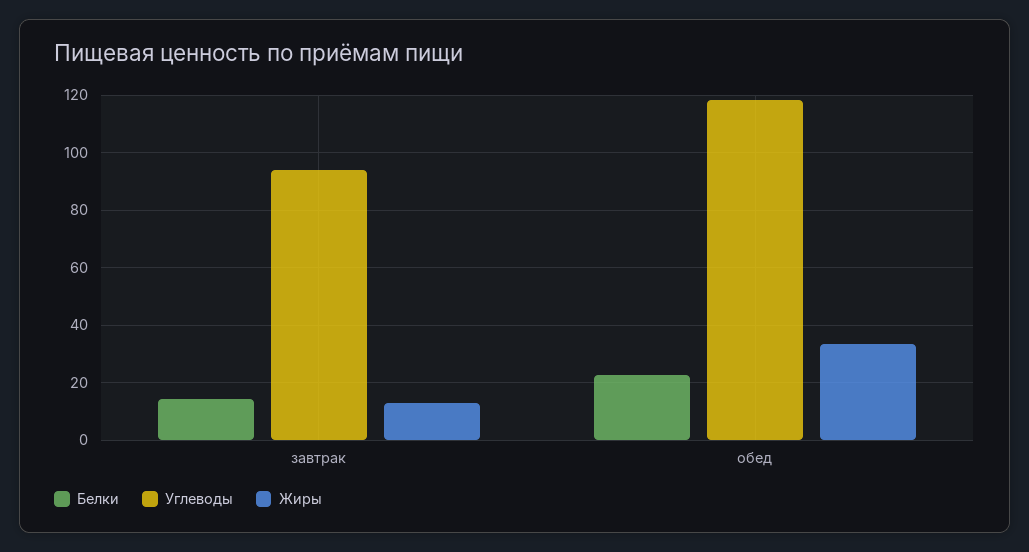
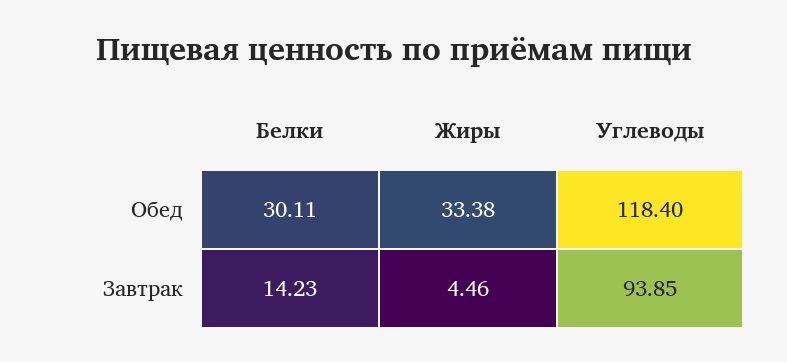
Жиры, завтрак: 12.5 -> 4.46
Белки, обед: 22.5 -> 30.11

